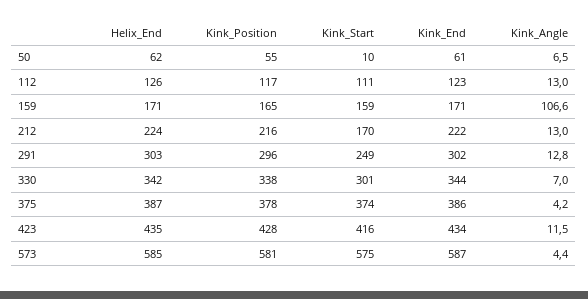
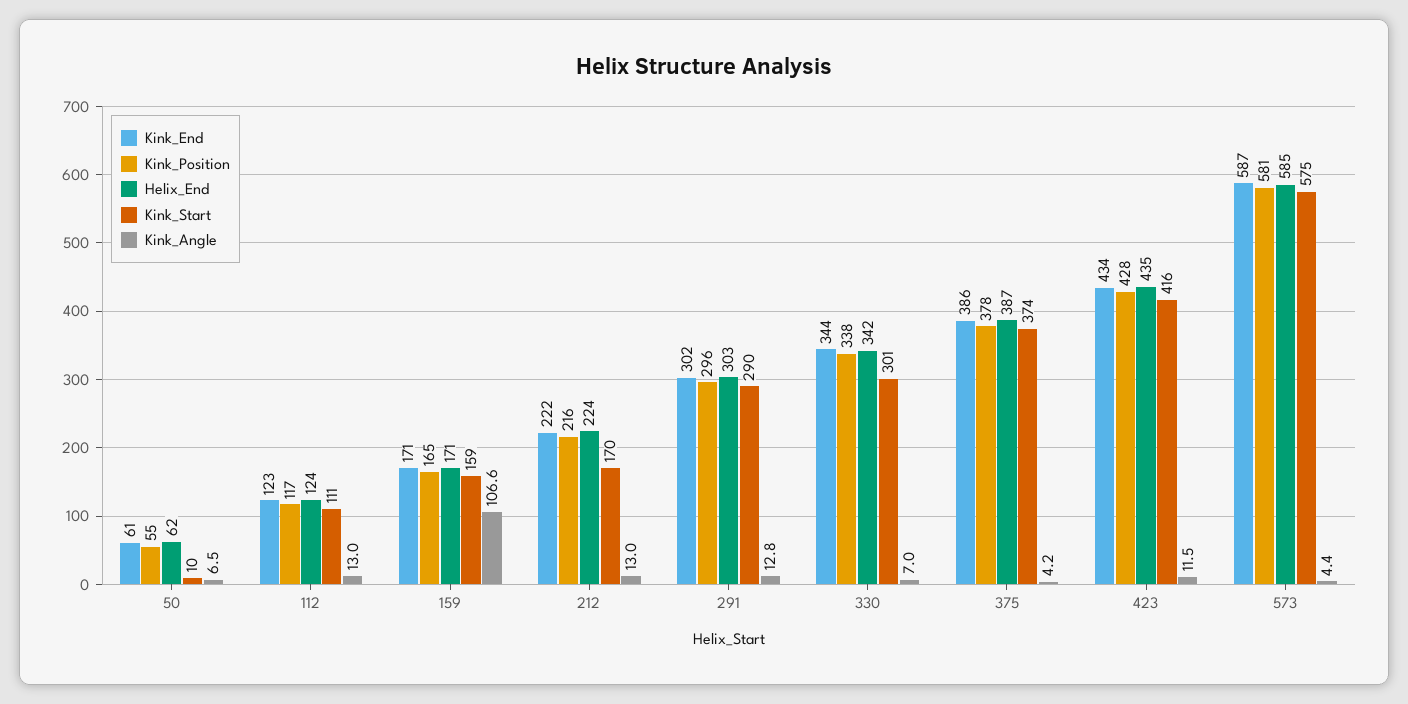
Helix_End, 112: 126 -> 124
Kink_Start, 291: 249 -> 290

